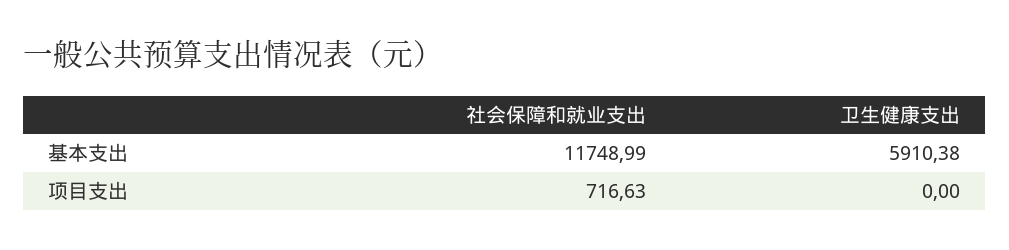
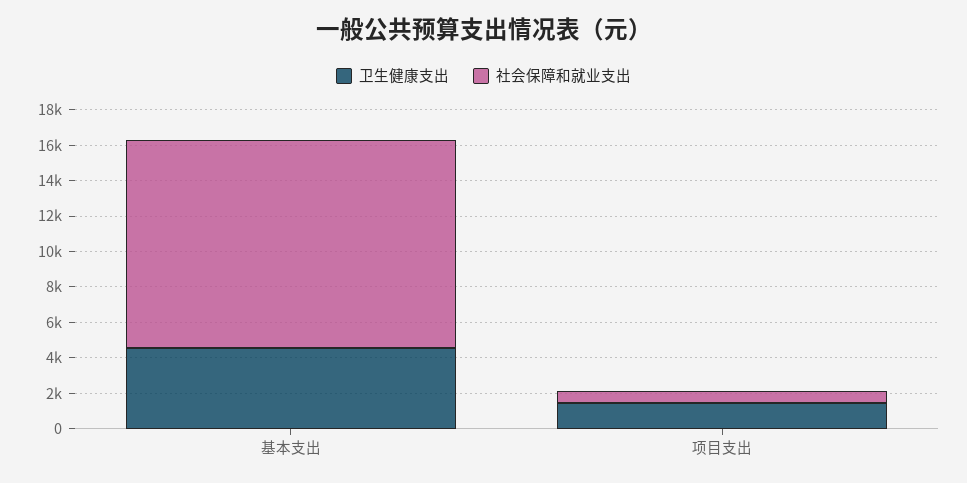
卫生健康支出, 基本支出: 5910.38 -> 4500
卫生健康支出, 项目支出: 0 -> 1500

